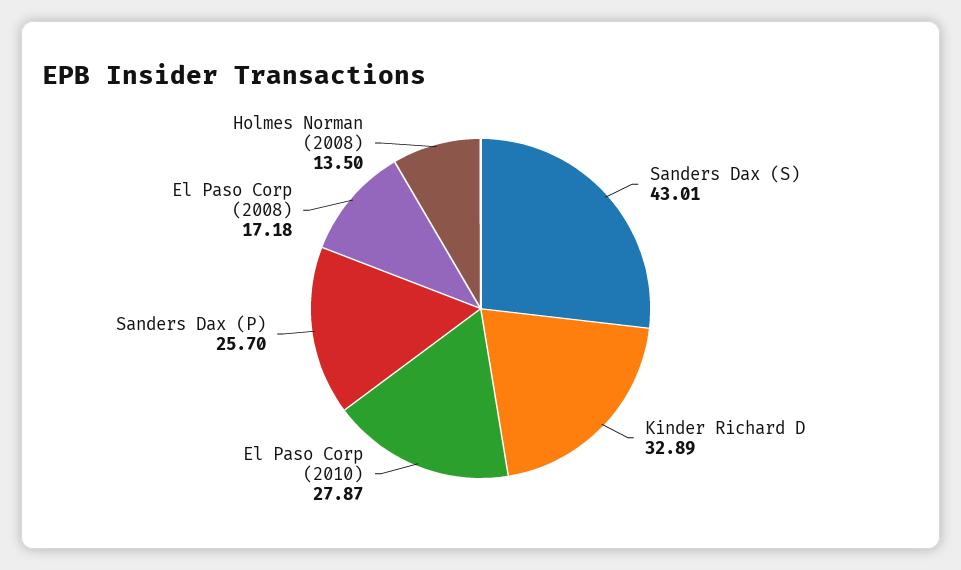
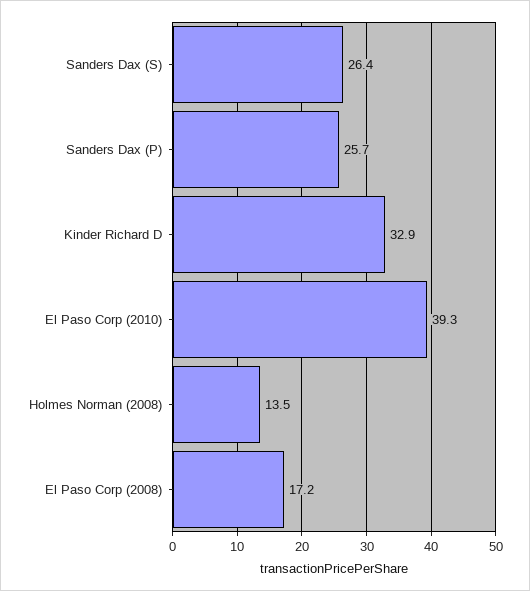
Sanders Dax (S): 43.01 -> 26.4
El Paso Corp (2010): 27.87 -> 39.3

